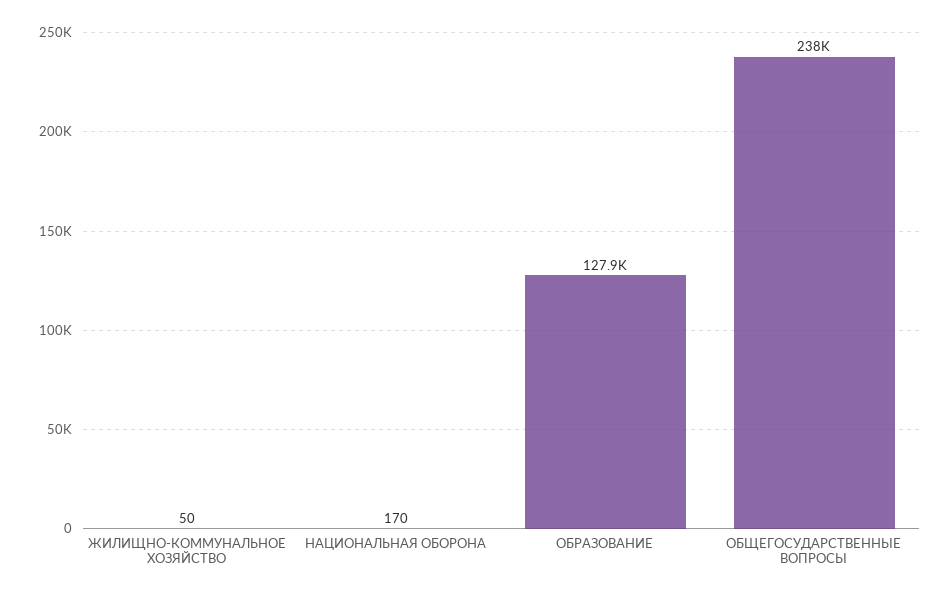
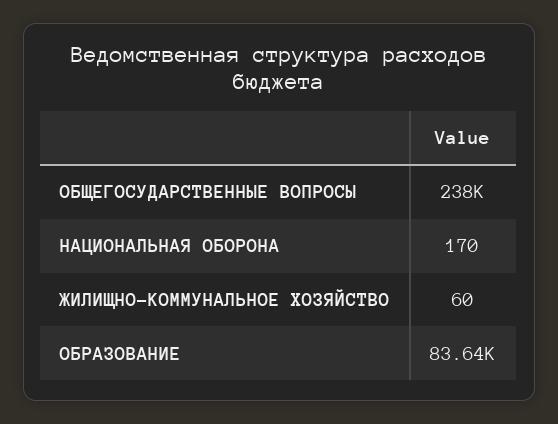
ЖИЛИЩНО-КОММУНАЛЬНОЕ ХОЗЯЙСТВО: 50 -> 60
ОБРАЗОВАНИЕ: 127900 -> 83640

